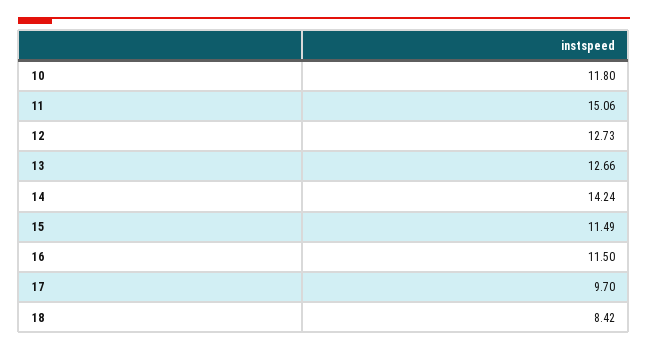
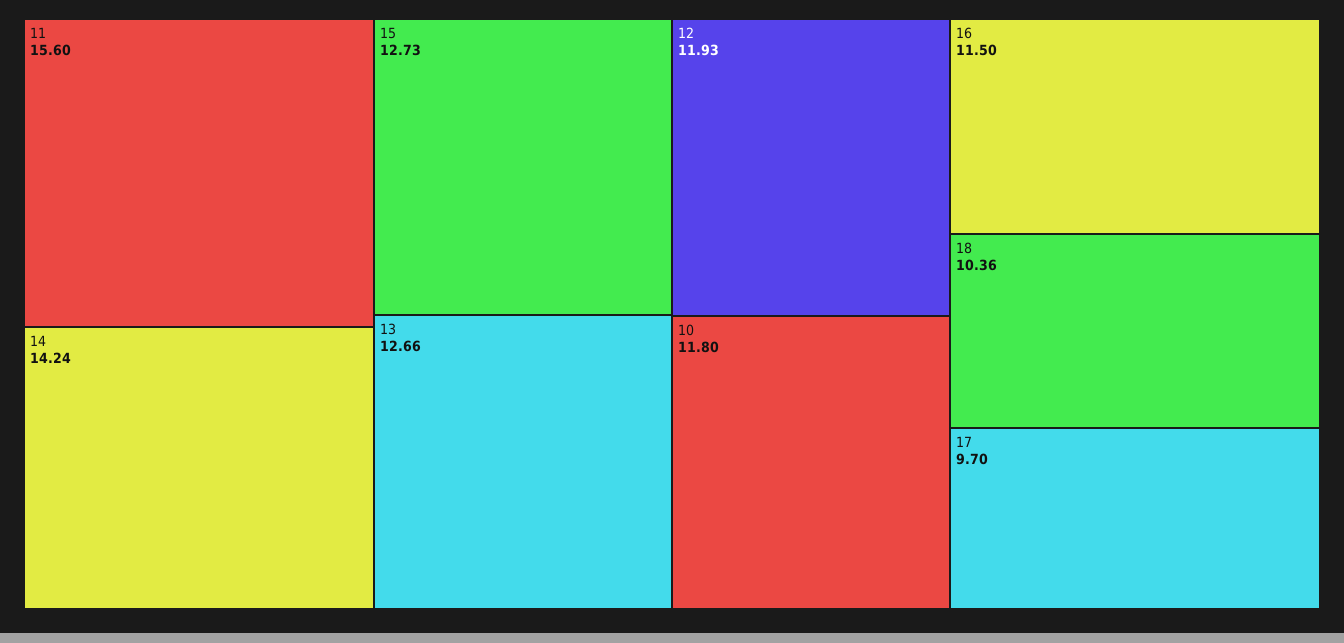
11: 15.06 -> 15.6
12: 12.73 -> 11.93
15: 11.49 -> 12.73
18: 8.42 -> 10.36

